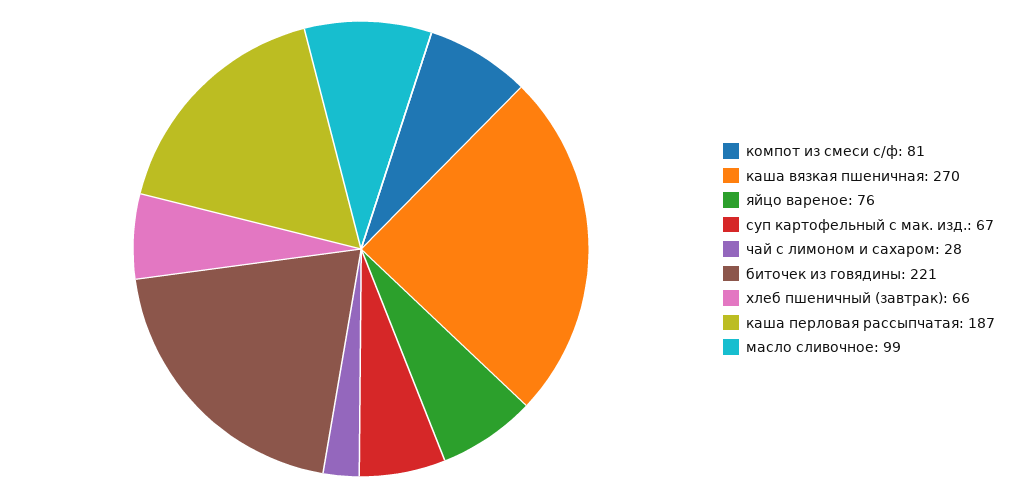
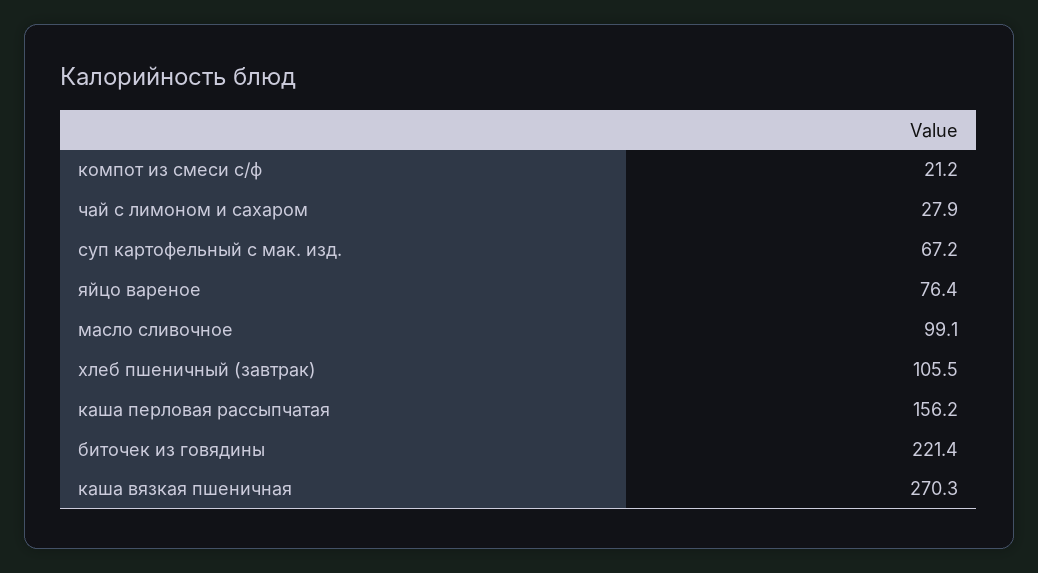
компот из смеси с/ф: 81 -> 21.2
хлеб пшеничный (завтрак): 66 -> 105.5
каша перловая рассыпчатая: 187 -> 156.2

